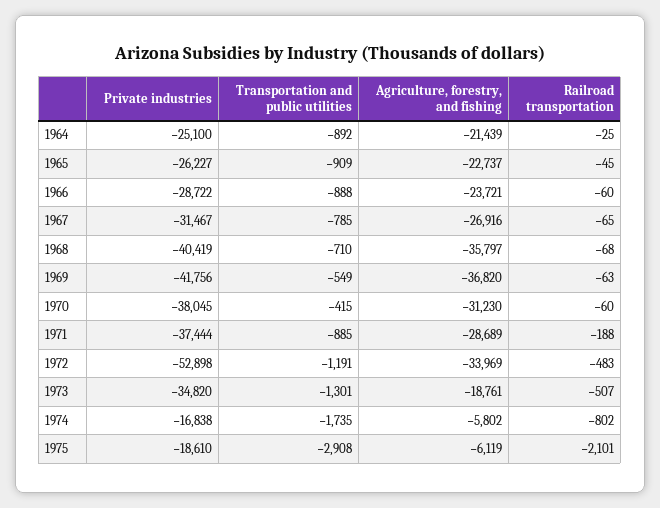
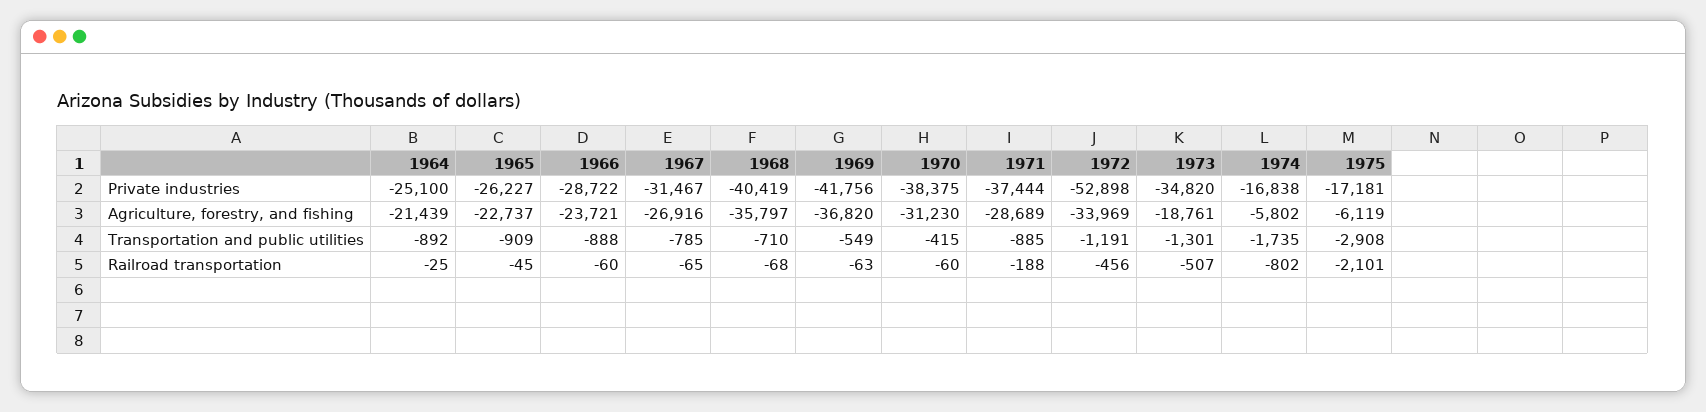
Private industries, 1970: -38045 -> -38375
Railroad transportation, 1972: -483 -> -456
Private industries, 1975: -18610 -> -17181

